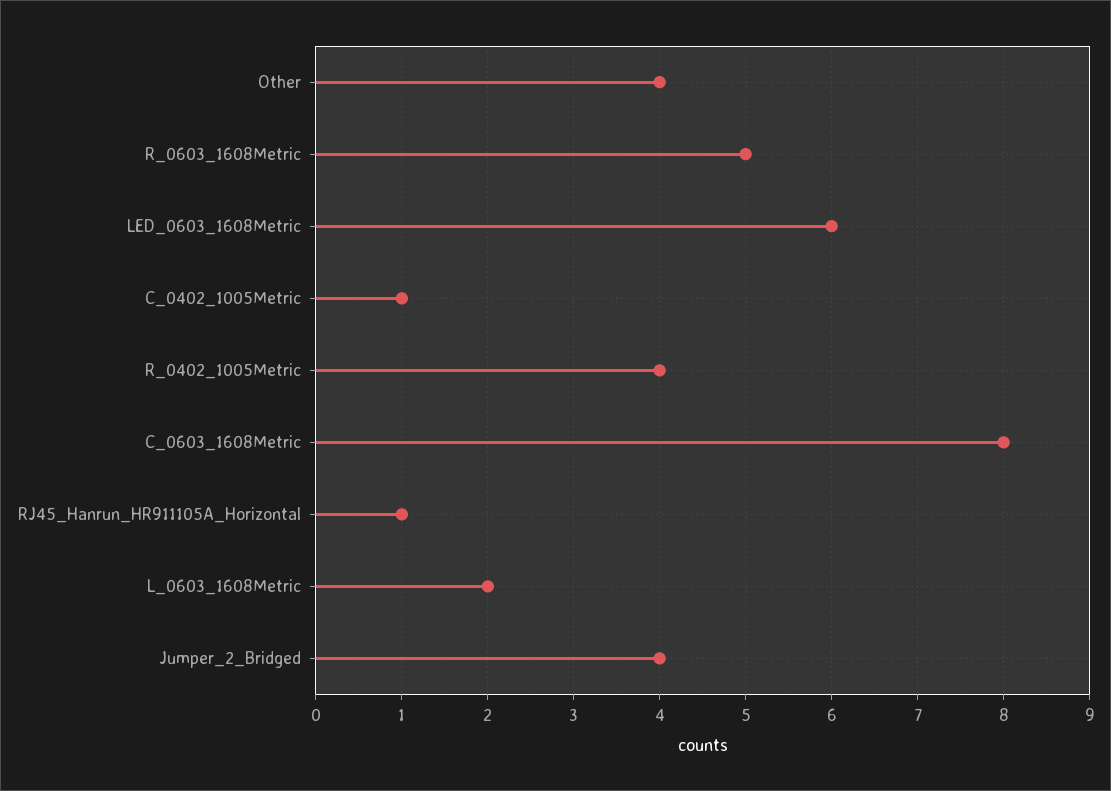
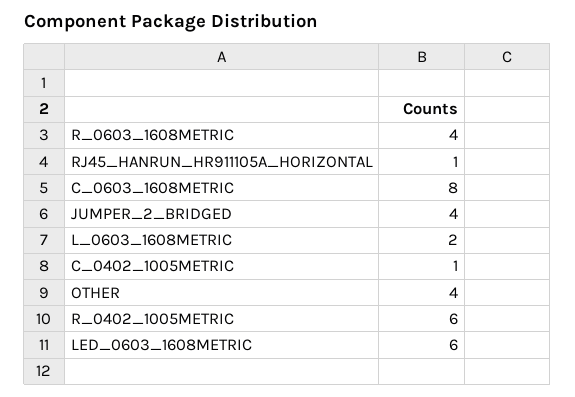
R_0603_1608Metric: 5 -> 4
R_0402_1005Metric: 4 -> 6

